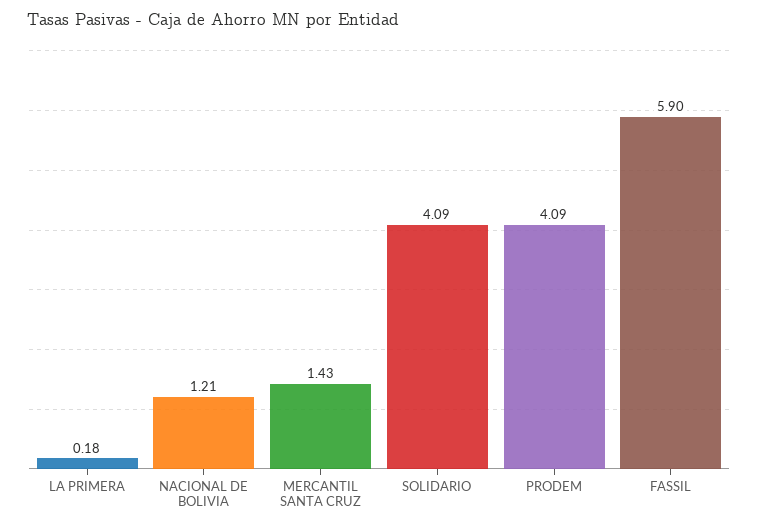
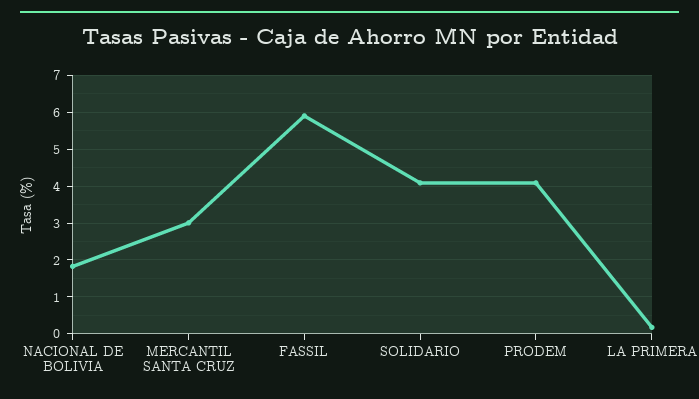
NACIONAL DE BOLIVIA: 1.21 -> 1.8
MERCANTIL SANTA CRUZ: 1.43 -> 3

